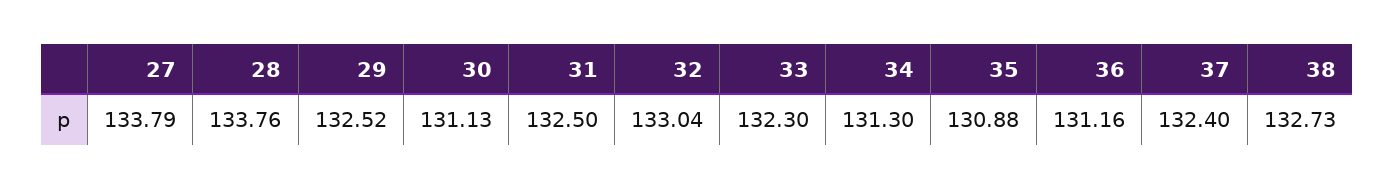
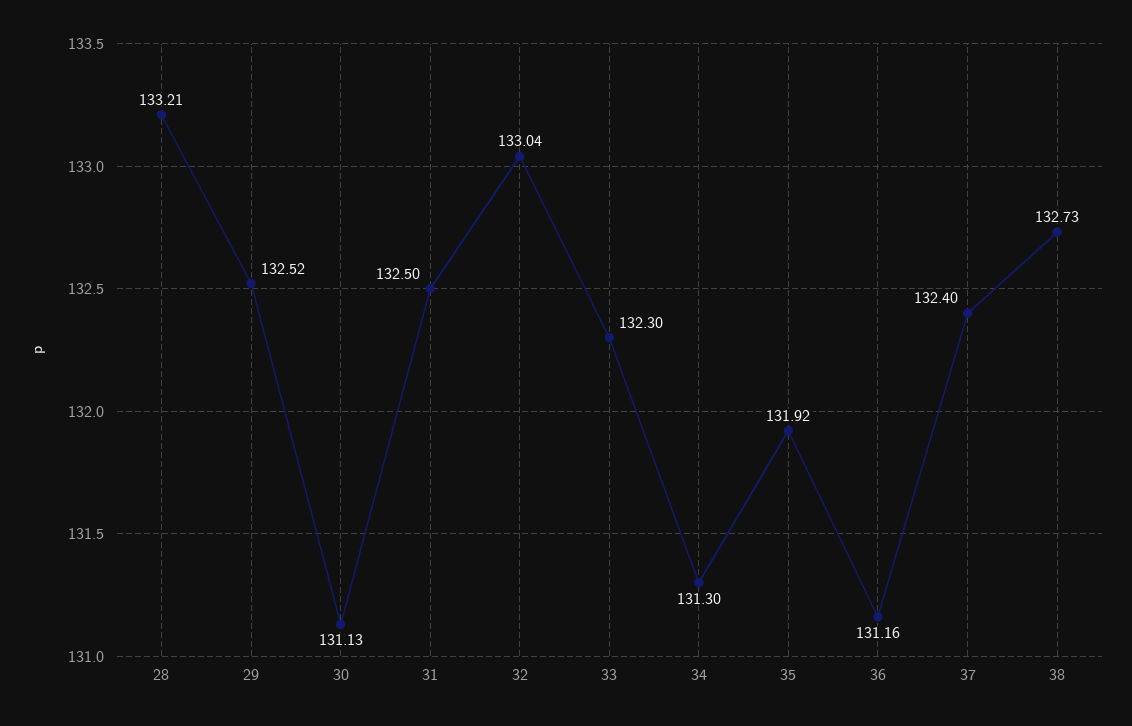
27: 133.79 -> none
28: 133.76 -> 133.21
35: 130.88 -> 131.92

